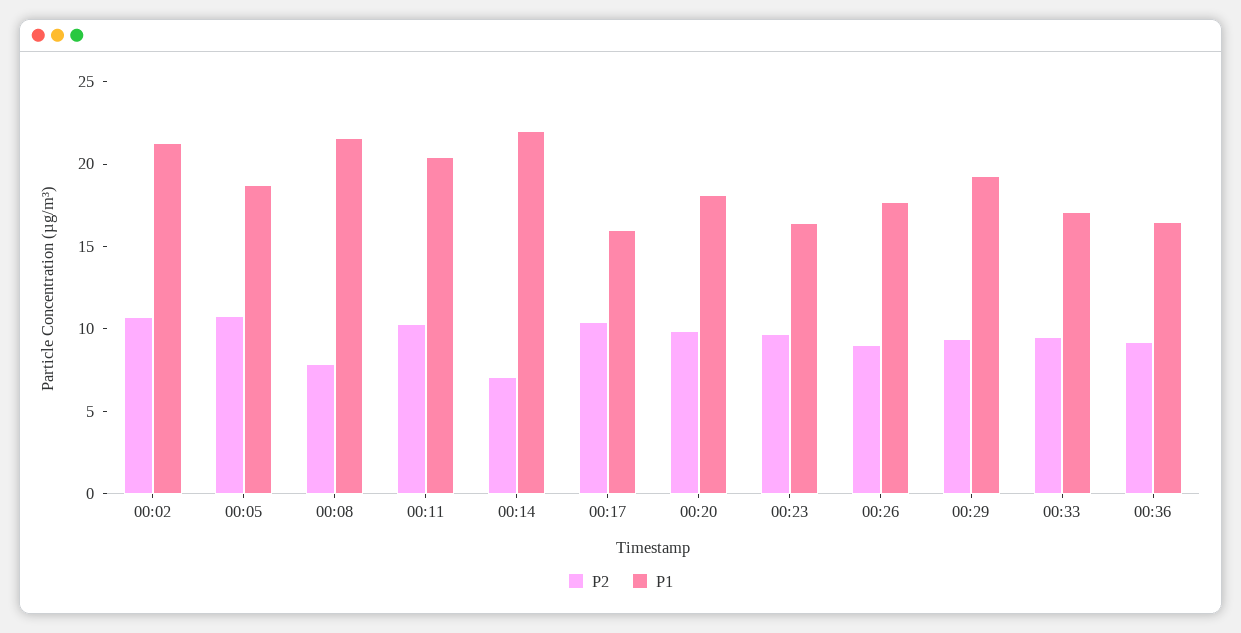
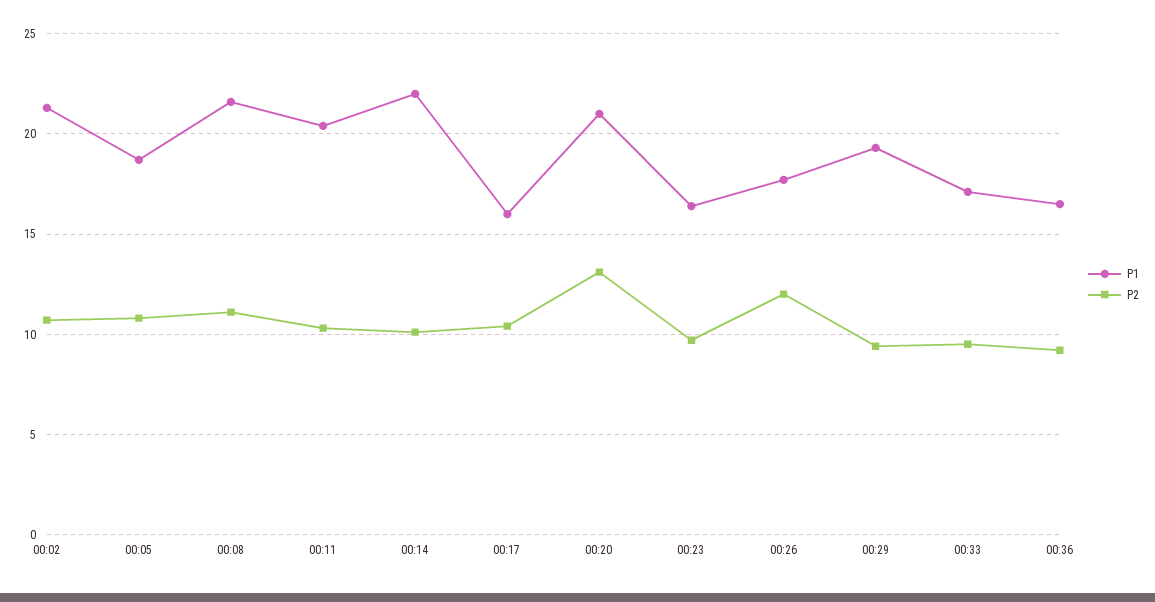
P2, 00:08: 8 -> 11
P2, 00:14: 7 -> 10
P2, 00:20: 10 -> 13
P1, 00:20: 18 -> 21
P2, 00:26: 9 -> 12

